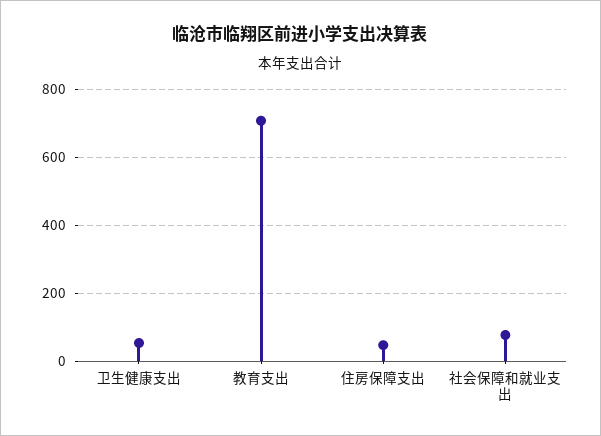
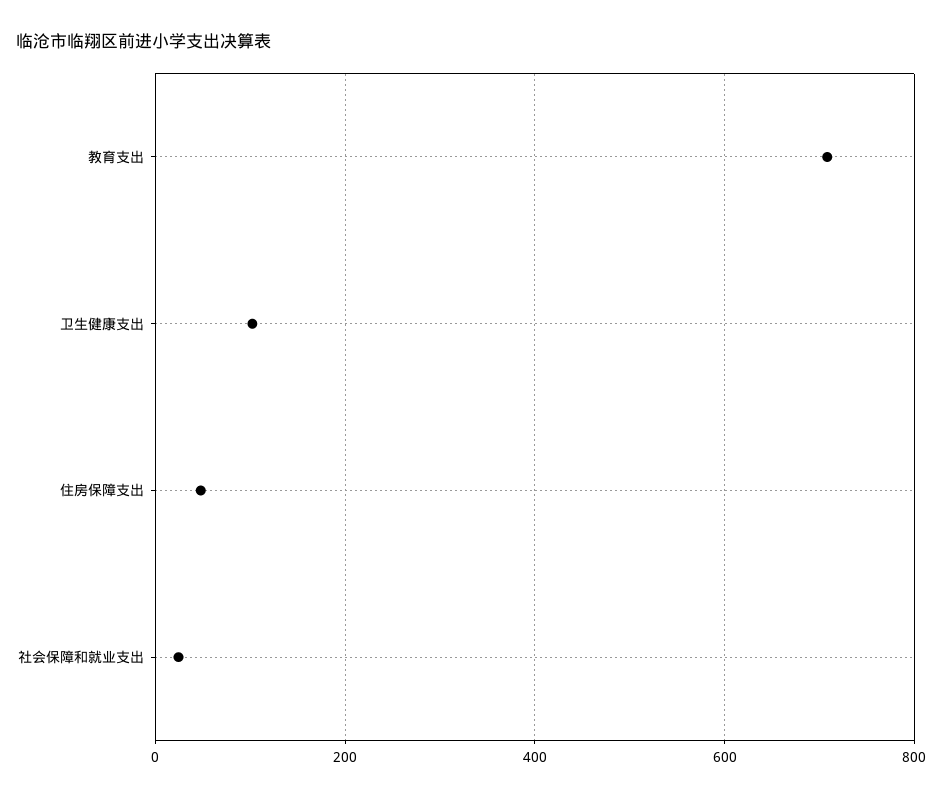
卫生健康支出: 60 -> 100
社会保障和就业支出: 80 -> 20

